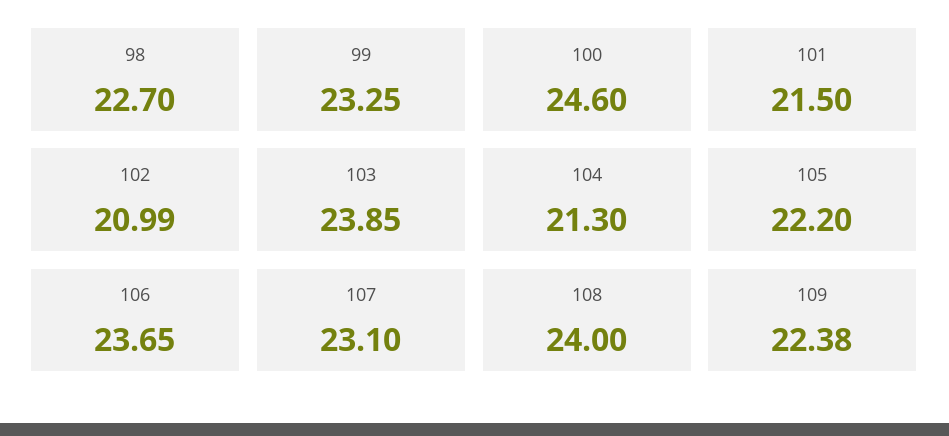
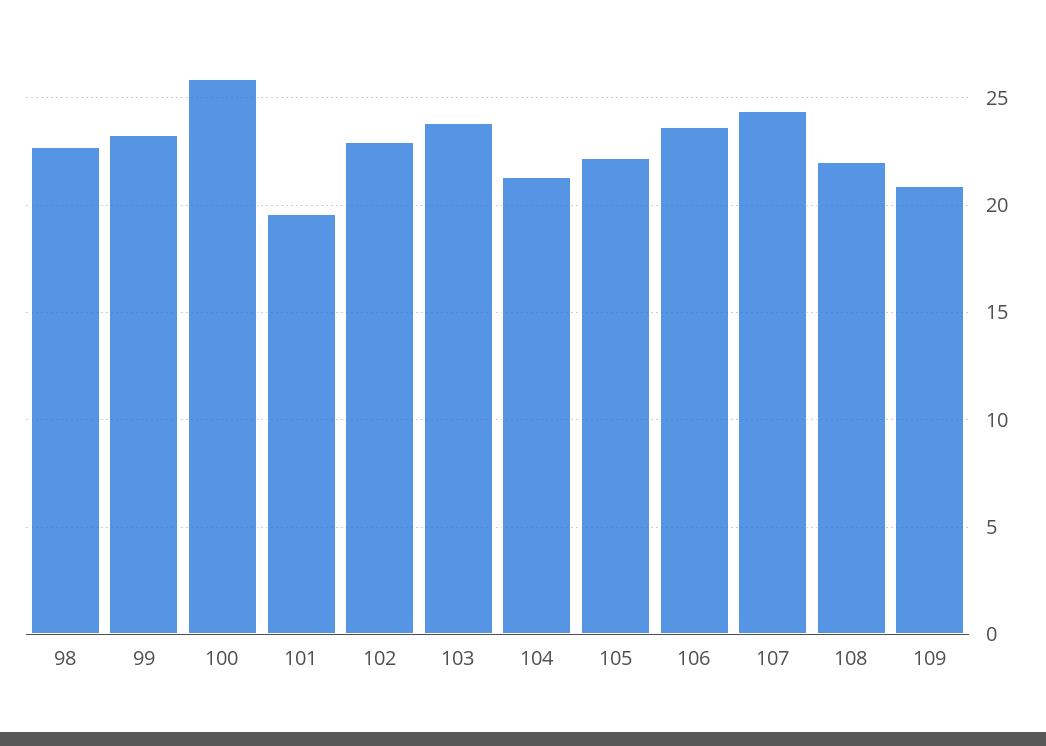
100: 24.6 -> 26
101: 21.5 -> 19.5
102: 20.99 -> 23
107: 23.1 -> 24.5
108: 24 -> 22
109: 22.38 -> 21

